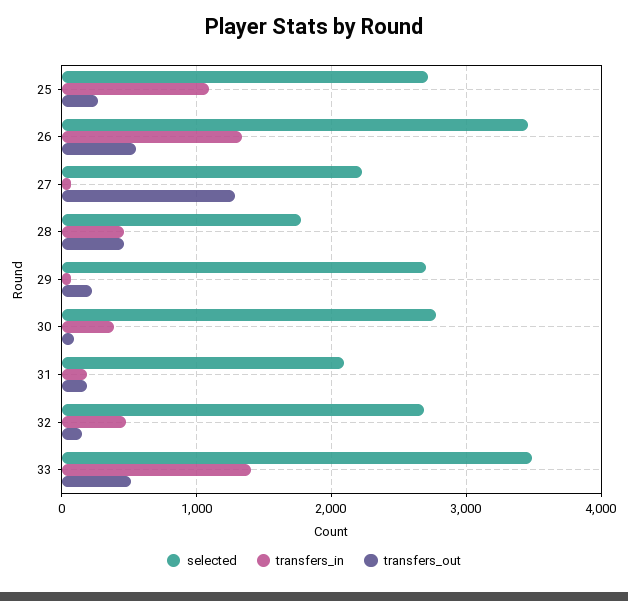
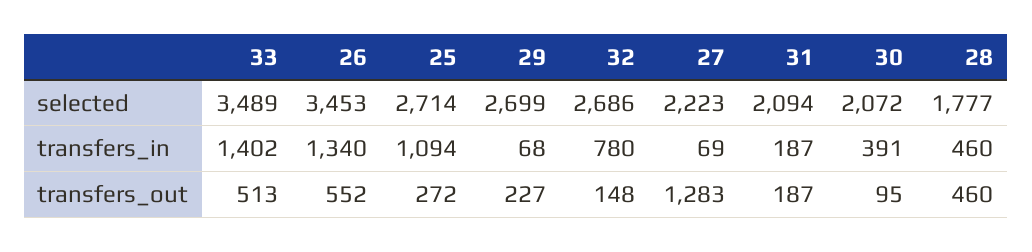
selected, 30: 2800 -> 2072
transfers_in, 32: 500 -> 780

